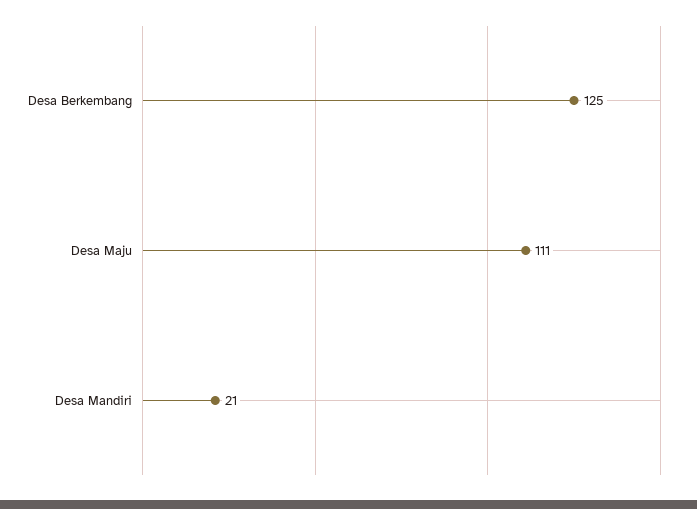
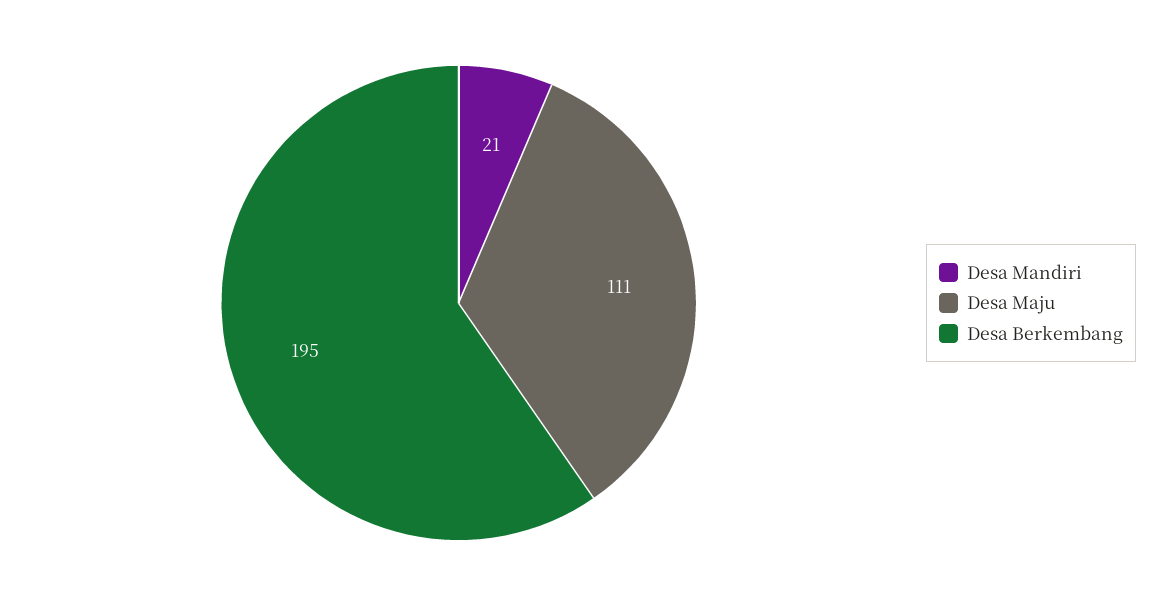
Desa Berkembang: 125 -> 195

